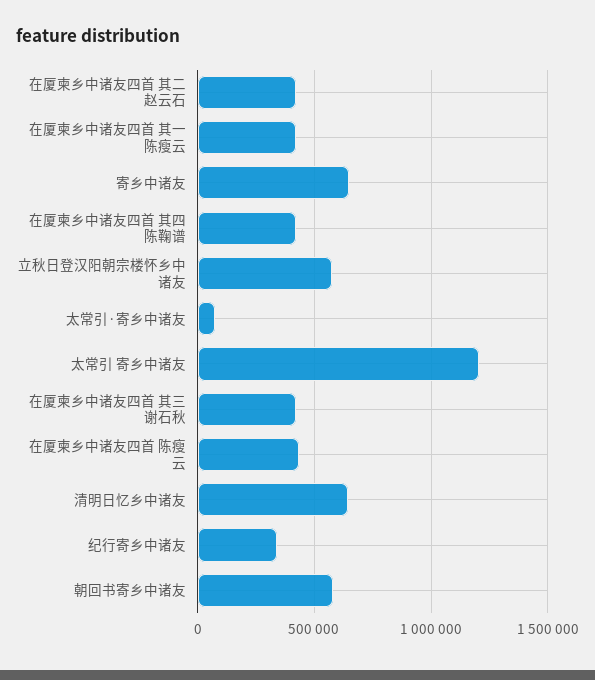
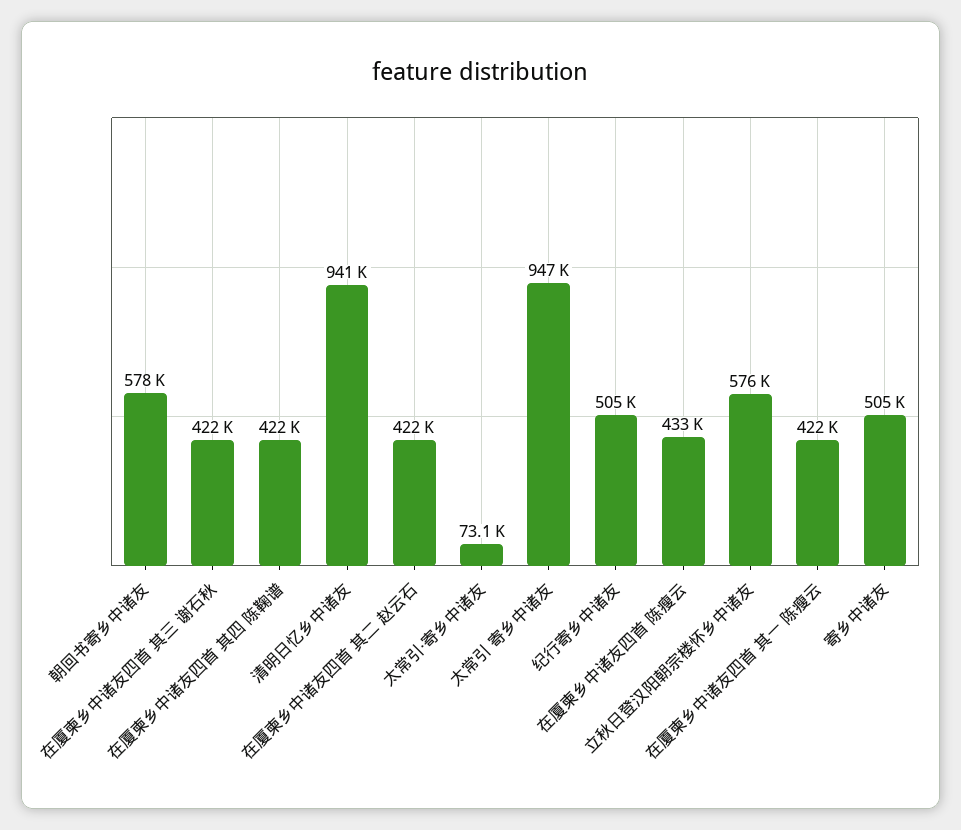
寄乡中诸友: 650000 -> 505000
太常引 寄乡中诸友: 1200000 -> 947000
清明日忆乡中诸友: 650000 -> 941000
纪行寄乡中诸友: 350000 -> 505000

